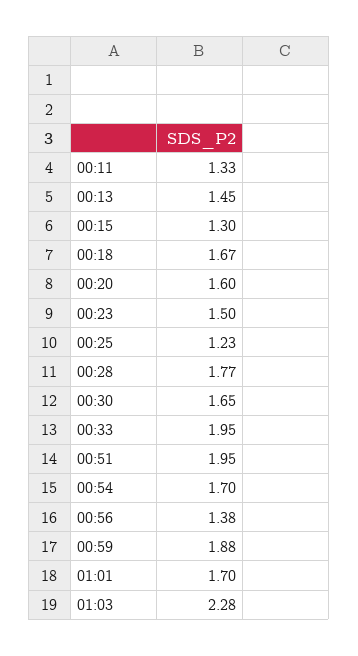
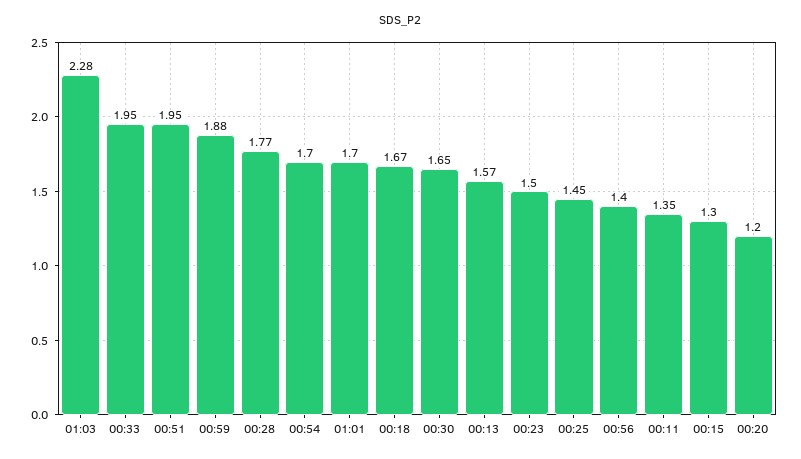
00:11: 1.33 -> 1.35
00:13: 1.45 -> 1.57
00:20: 1.6 -> 1.2
00:25: 1.23 -> 1.45
00:56: 1.38 -> 1.4

